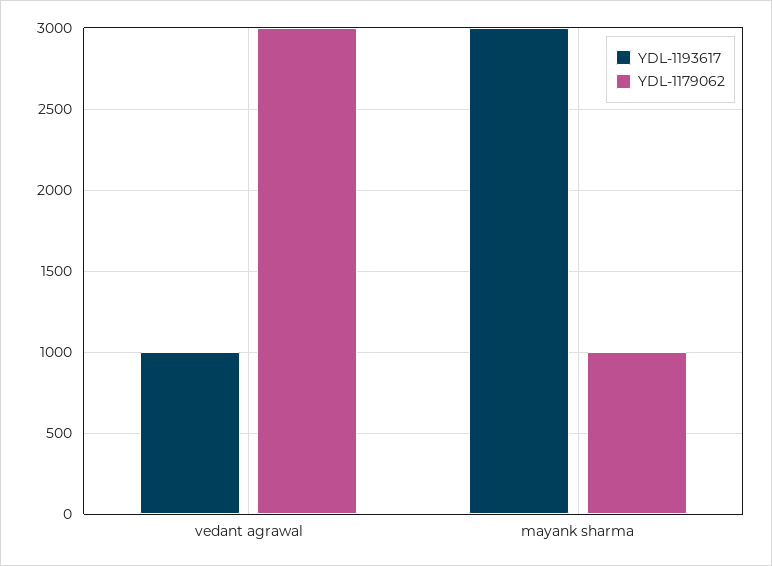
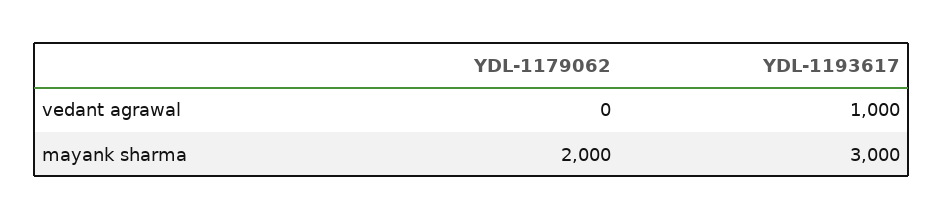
YDL-1179062, vedant agrawal: 3000 -> 0
YDL-1179062, mayank sharma: 1000 -> 2000

